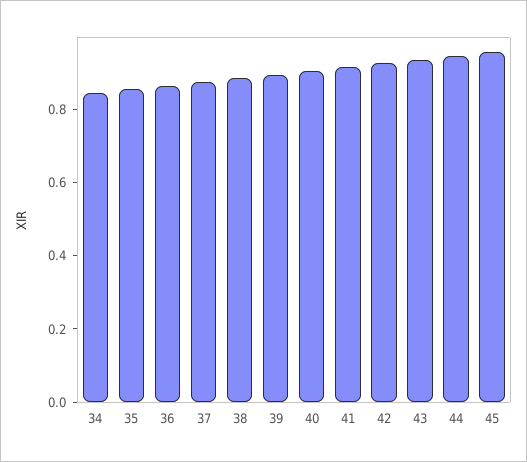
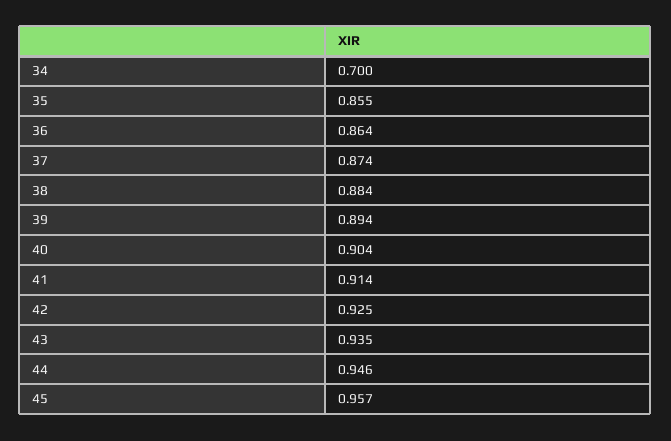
34: 0.85 -> 0.7

